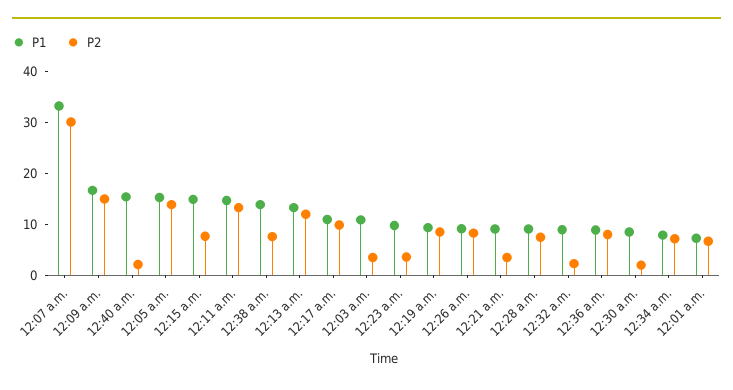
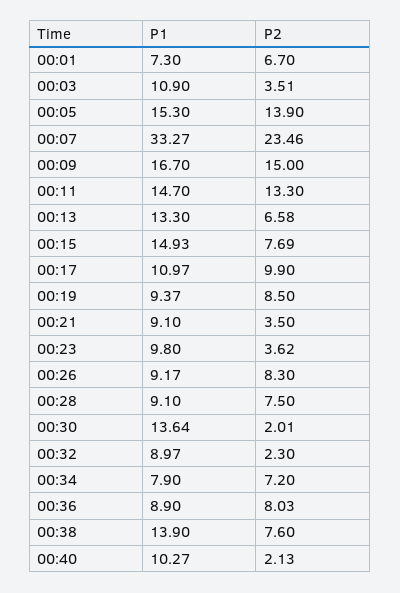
P2, 12:07 a.m.: 30 -> 23.46
P1, 12:40 a.m.: 16 -> 10.27
P2, 12:13 a.m.: 12 -> 6.58
P1, 12:30 a.m.: 8 -> 13.64

